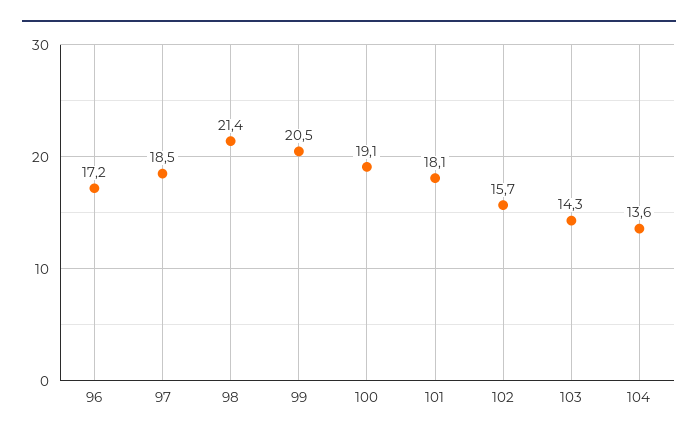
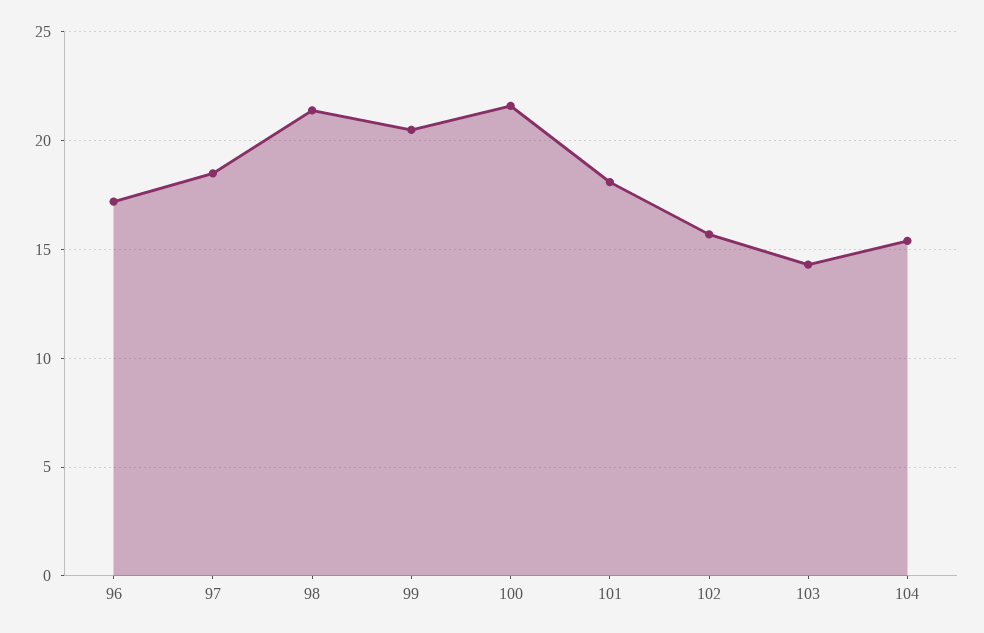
100: 19.1 -> 21.5
104: 13.6 -> 15.5

